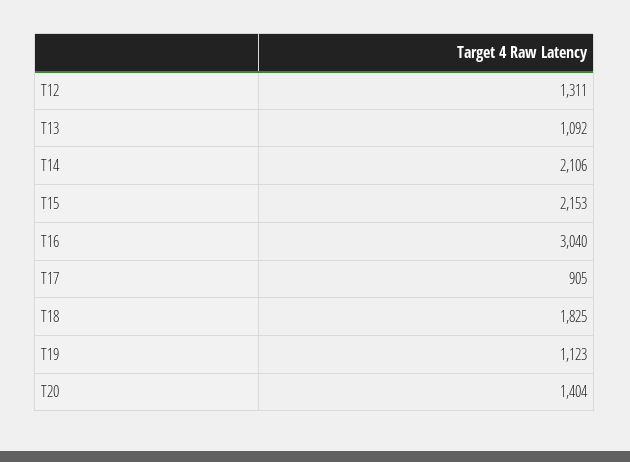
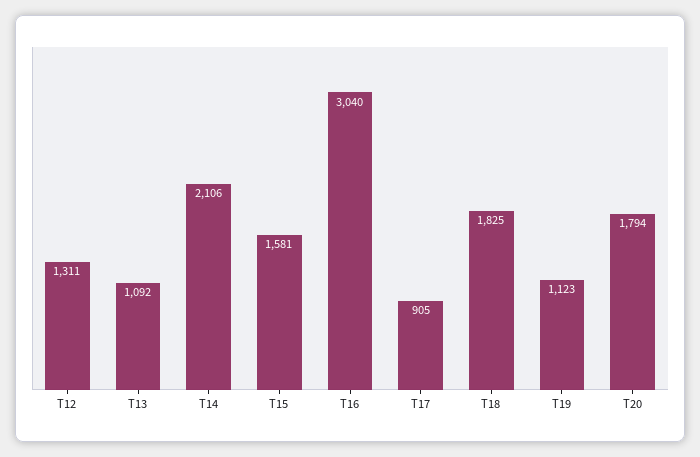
T15: 2153 -> 1581
T20: 1404 -> 1794

